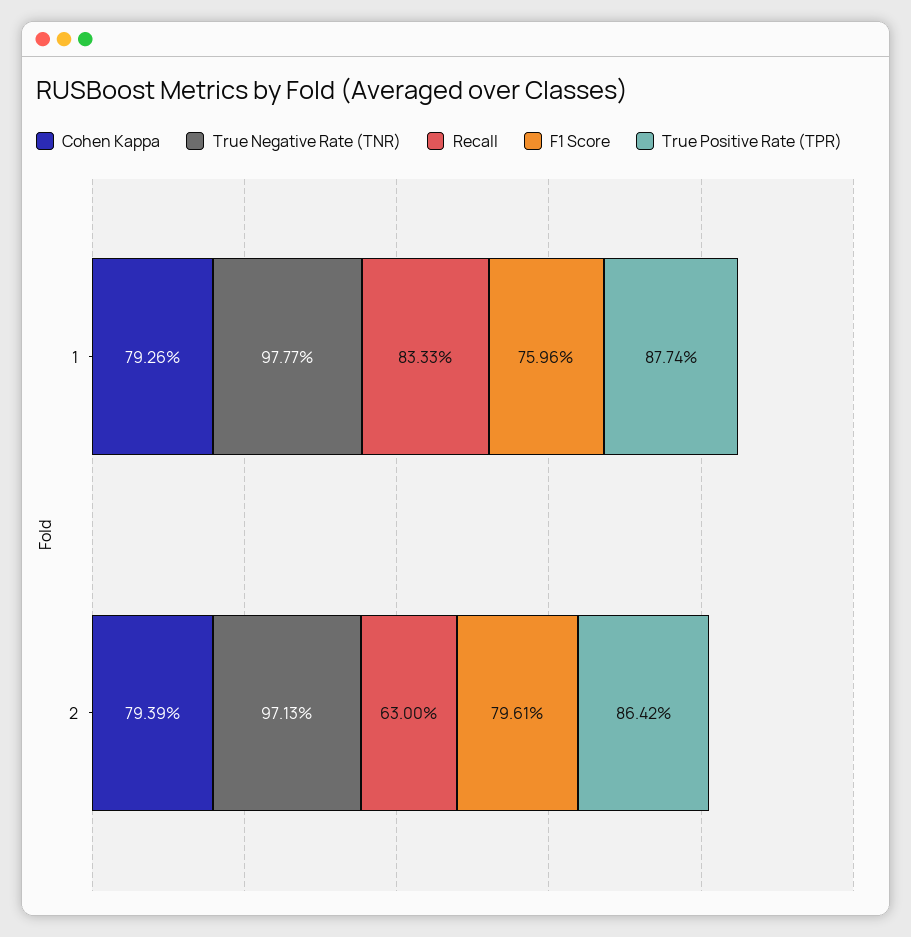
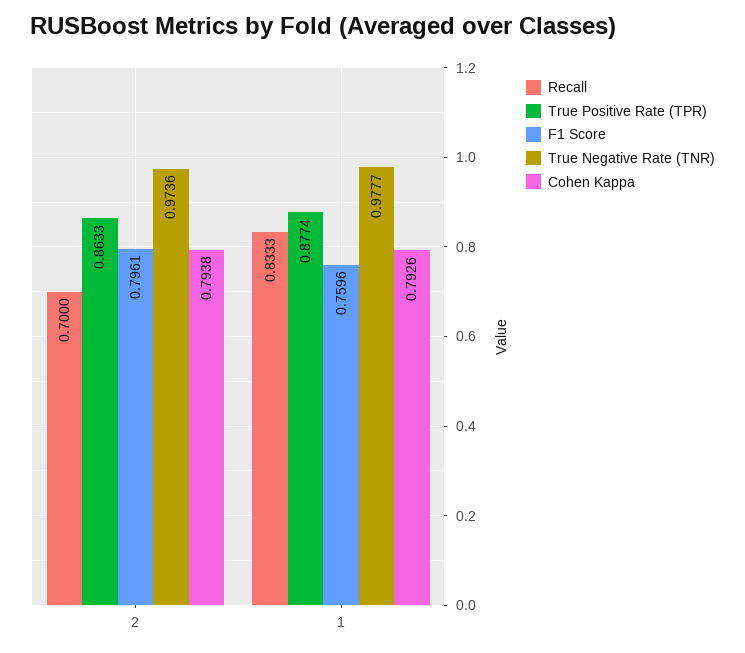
Cohen Kappa, 2: 0.7939 -> 0.7938
True Negative Rate (TNR), 2: 0.9713 -> 0.9736
Recall, 2: 0.63 -> 0.7
True Positive Rate (TPR), 2: 0.8642 -> 0.8633

